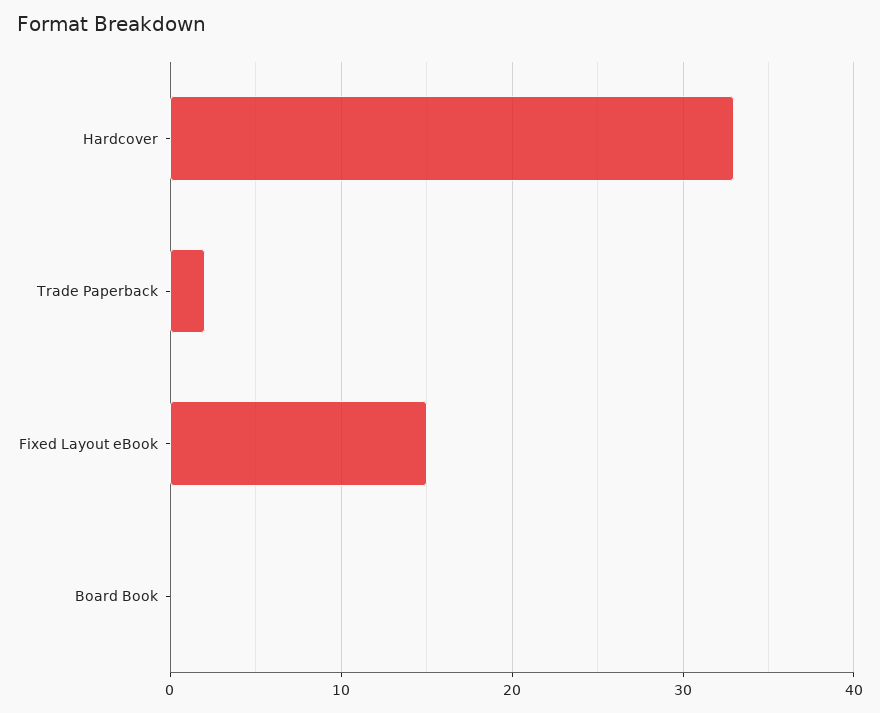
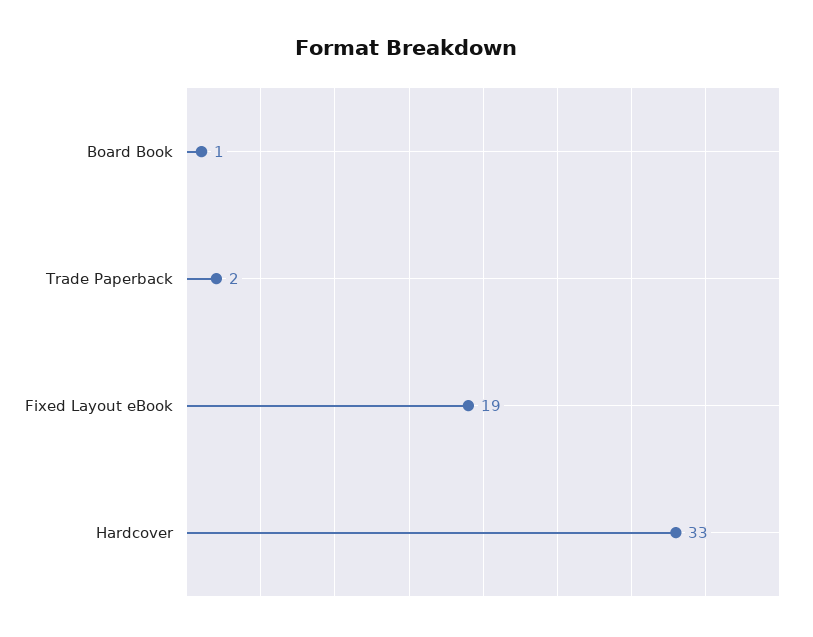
Fixed Layout eBook: 15 -> 19
Board Book: 0 -> 1

